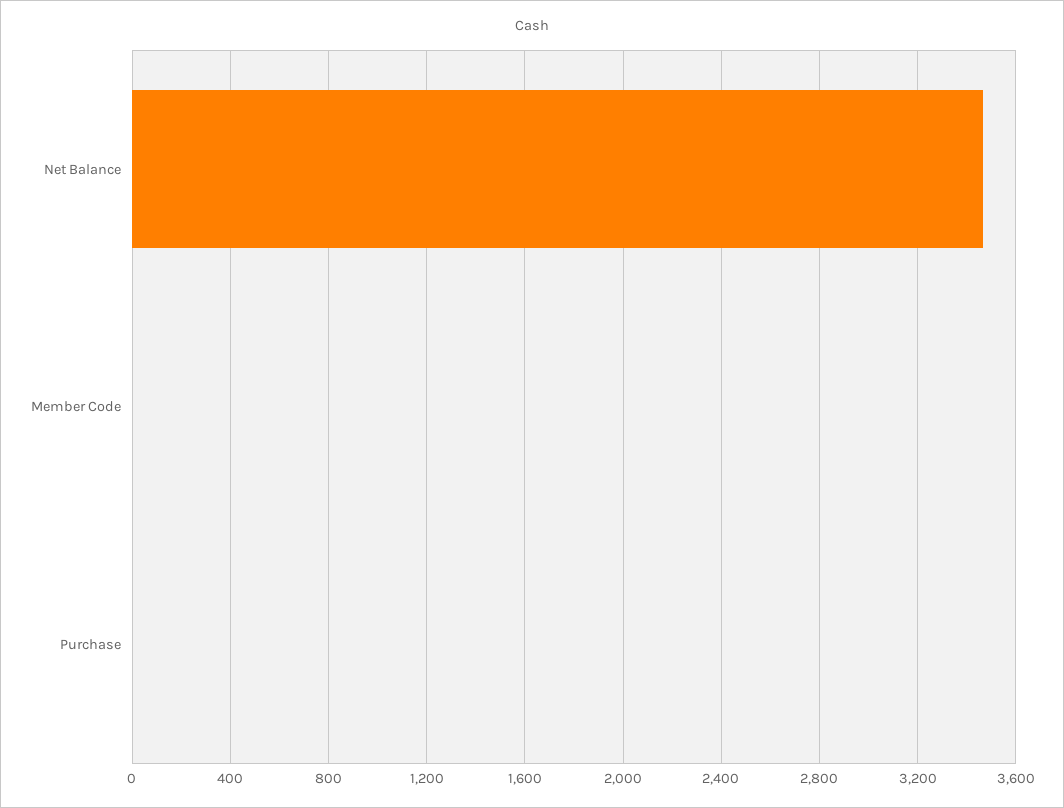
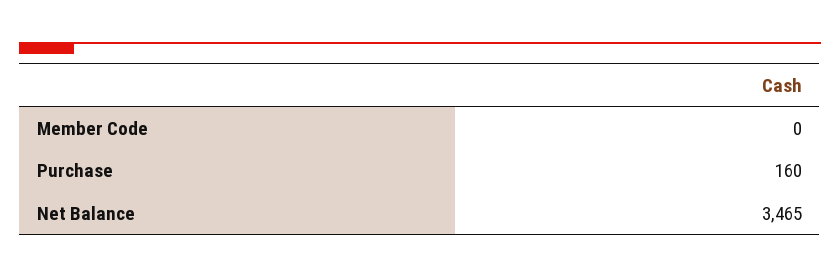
Purchase: 0 -> 160

